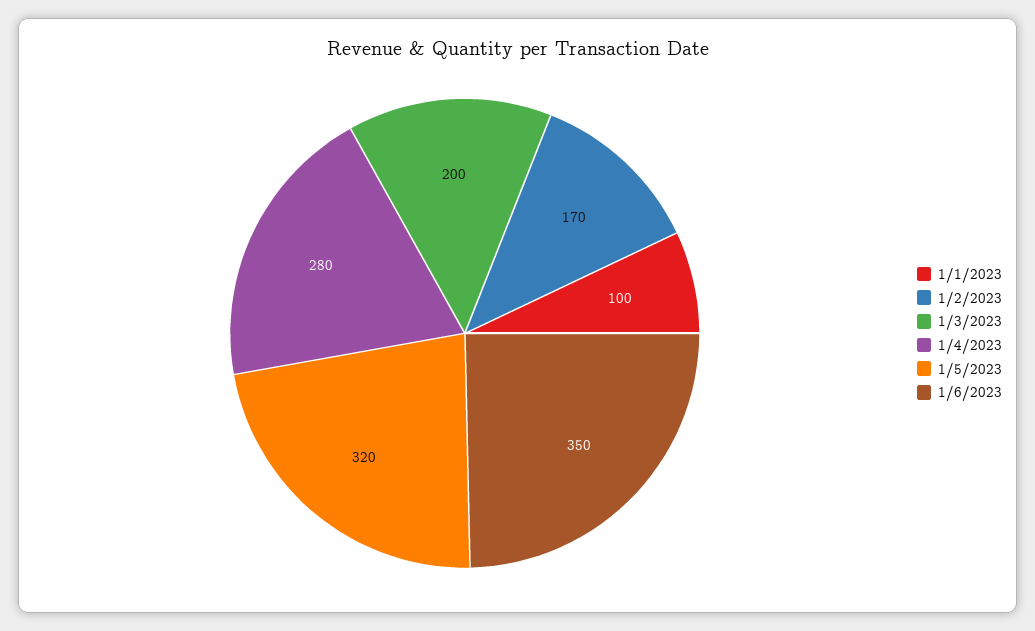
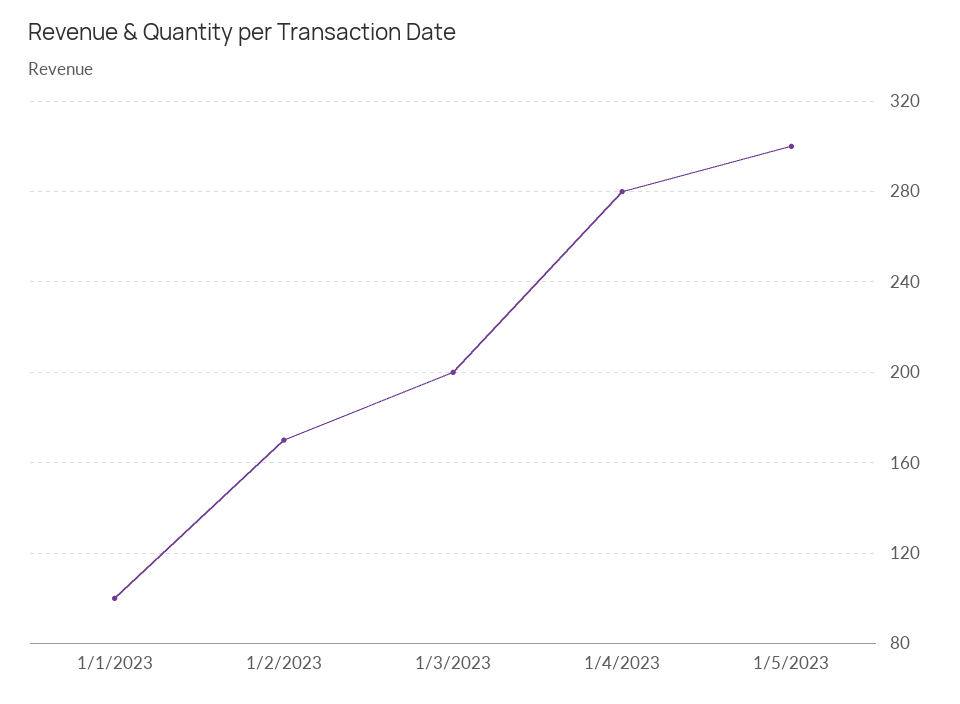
1/5/2023: 320 -> 300
1/6/2023: 350 -> none

